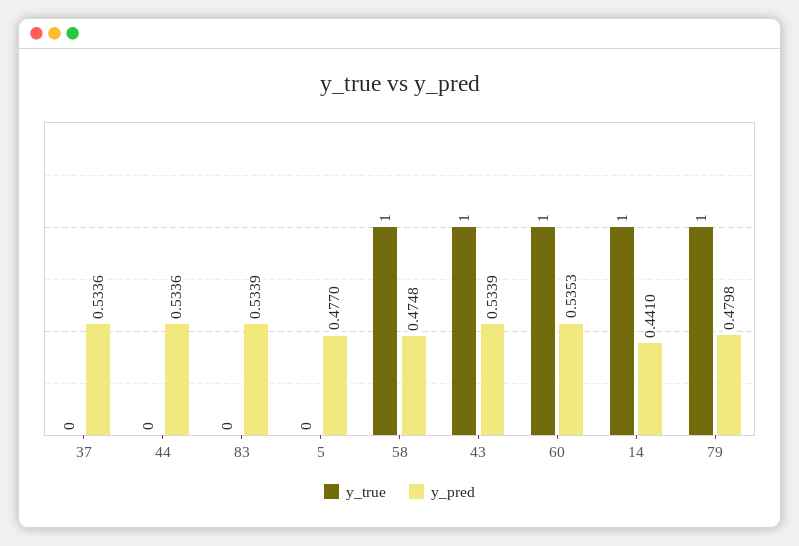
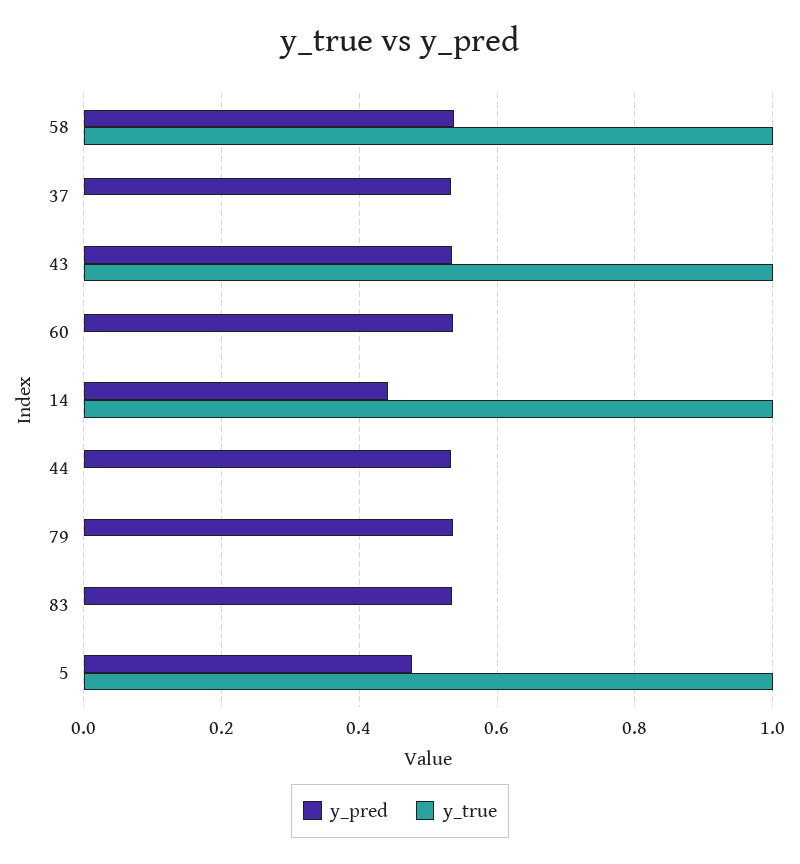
y_true, 5: 0 -> 1
y_pred, 58: 0.4748 -> 0.54
y_true, 60: 1 -> 0
y_true, 79: 1 -> 0
y_pred, 79: 0.4798 -> 0.54

